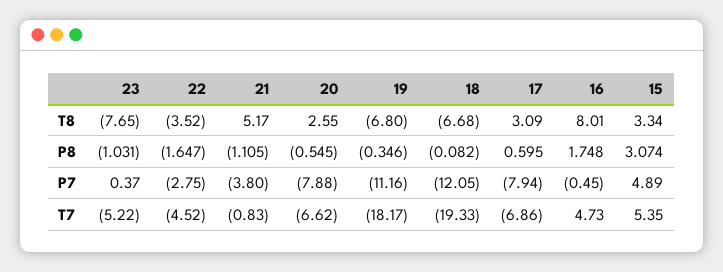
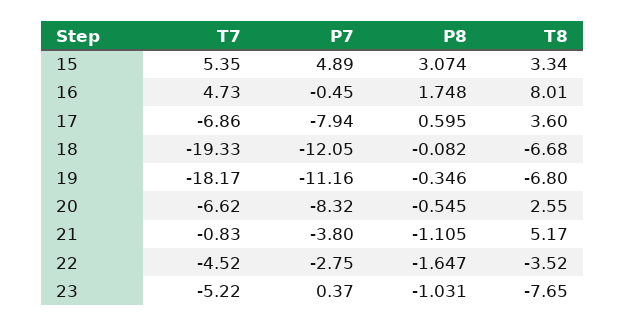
17, T8: 3.09 -> 3.6
20, P7: -7.88 -> -8.32

